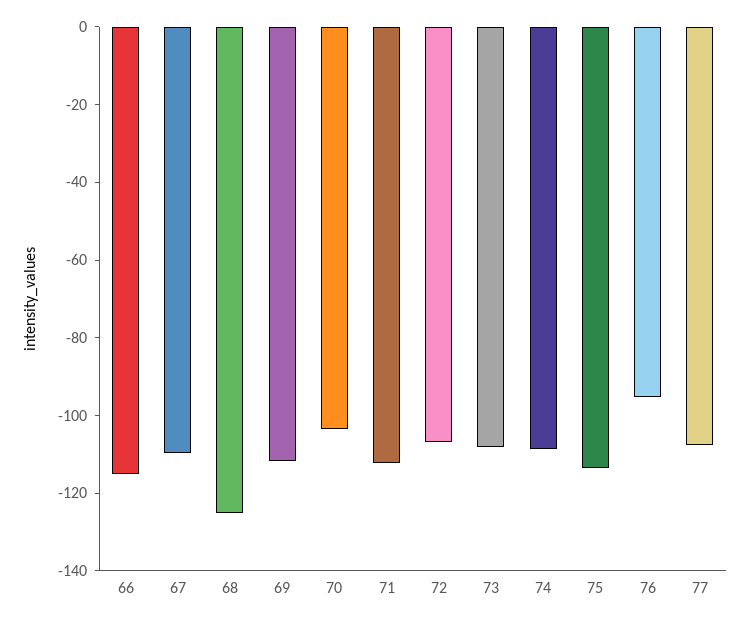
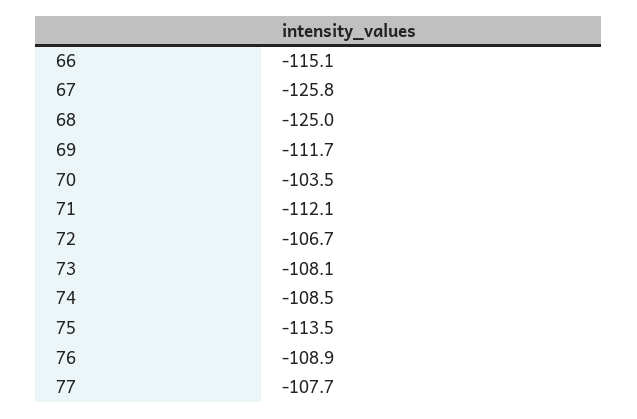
67: -110 -> -125.8
76: -95 -> -108.9

